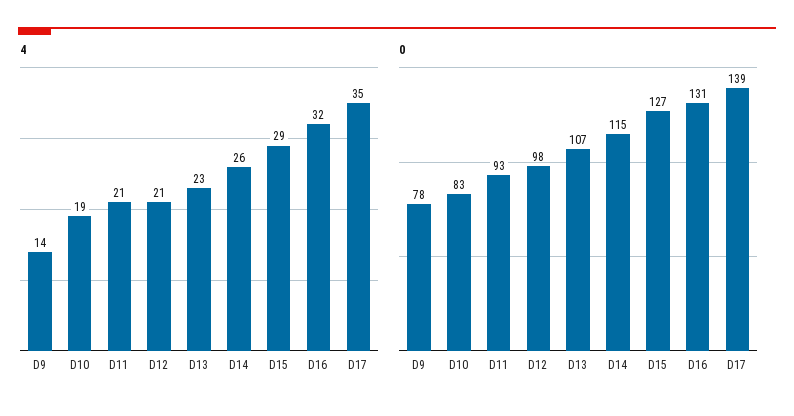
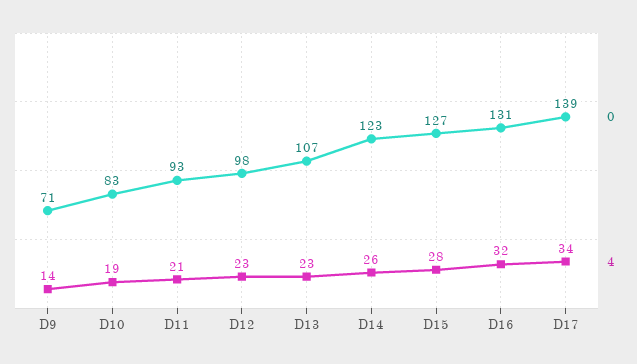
4, D12: 21 -> 23
4, D15: 29 -> 28
4, D17: 35 -> 34
0, D9: 78 -> 71
0, D14: 115 -> 123

